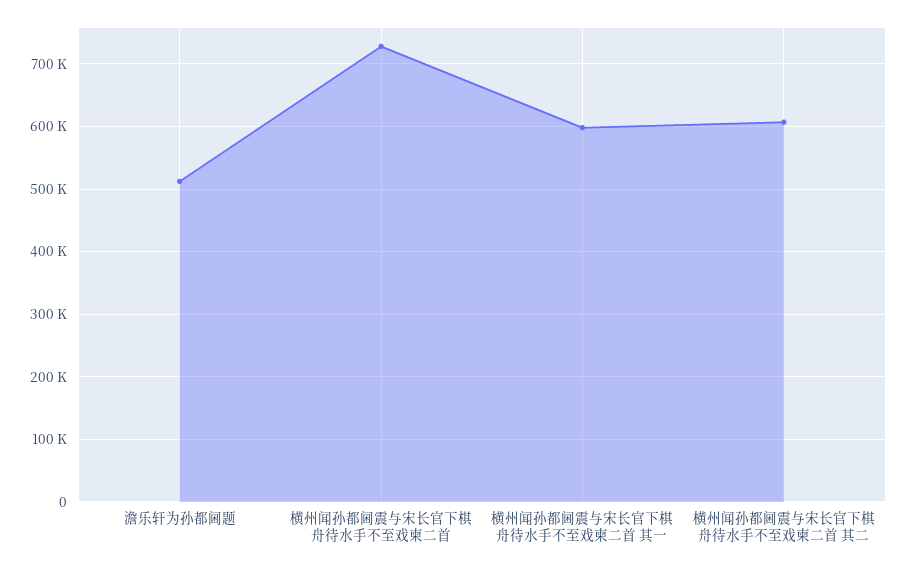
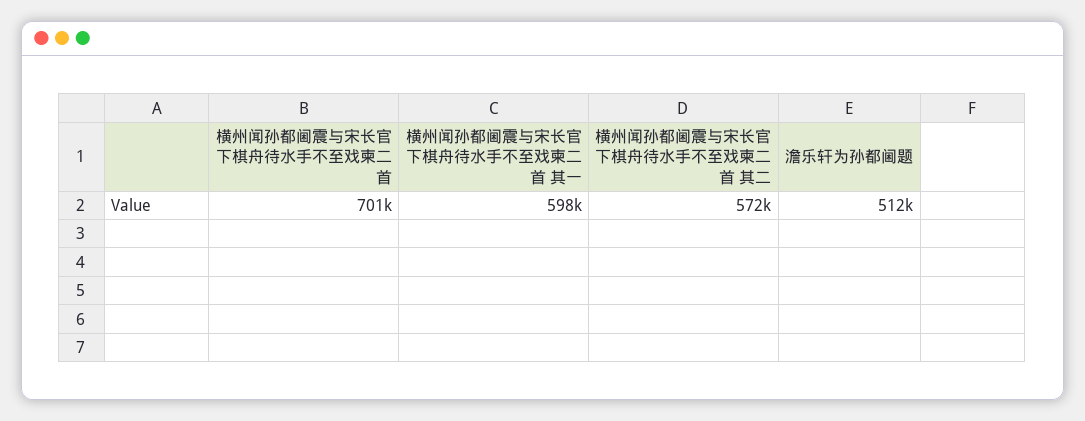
横州闻孙都阃震与宋长官下棋舟待水手不至戏柬二首: 730000 -> 701000
横州闻孙都阃震与宋长官下棋舟待水手不至戏柬二首 其二: 610000 -> 572000

